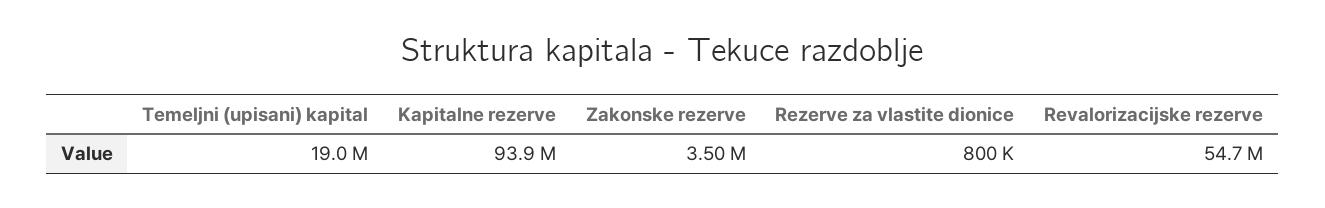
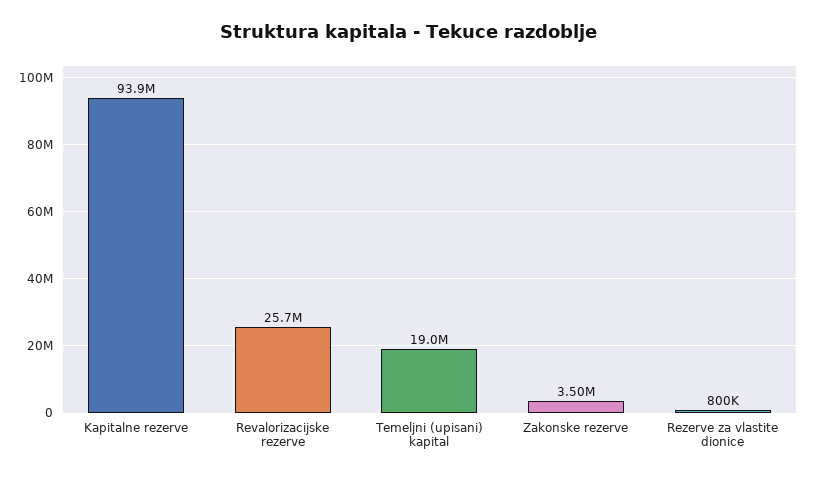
Revalorizacijske rezerve: 54700000 -> 25700000

